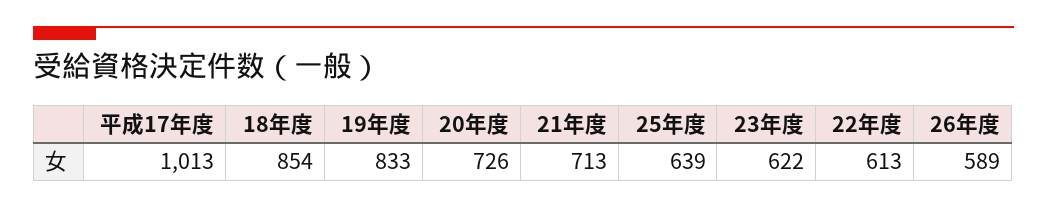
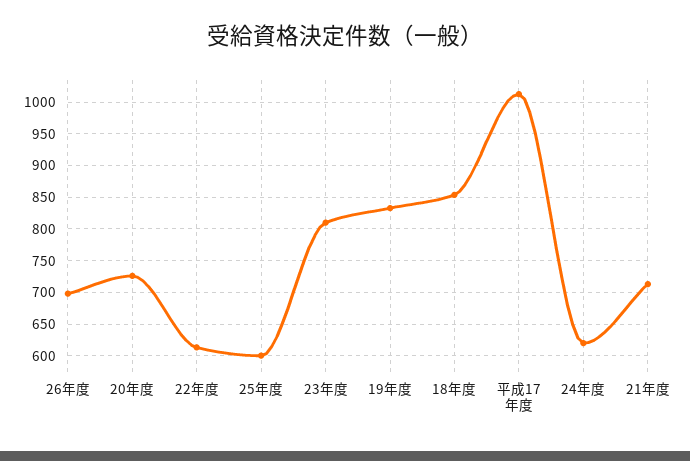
25年度: 639 -> 600
23年度: 622 -> 810
26年度: 589 -> 700
24年度: none -> 620

